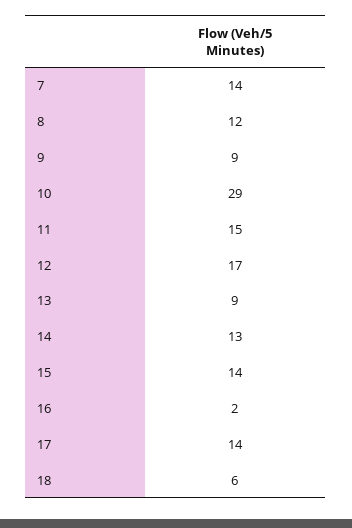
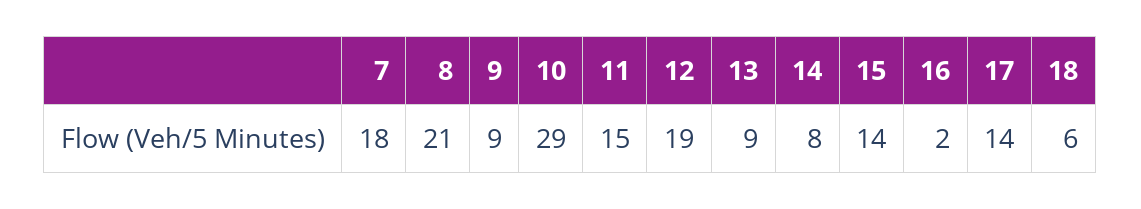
7: 14 -> 18
8: 12 -> 21
12: 17 -> 19
14: 13 -> 8

